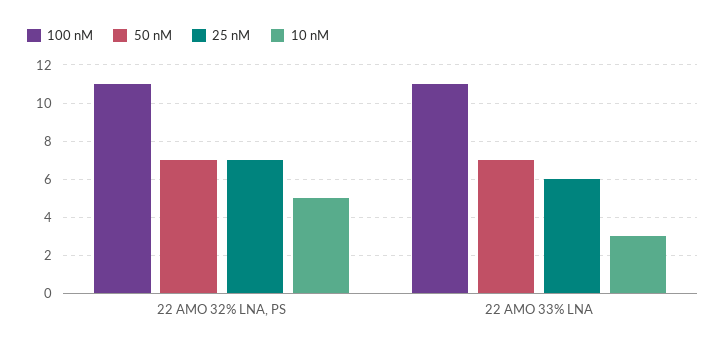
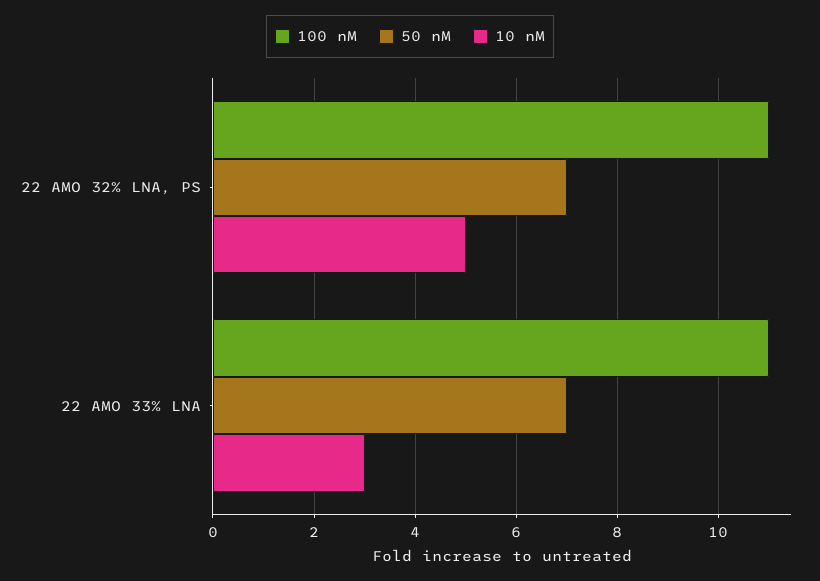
25 nM, 22 AMO 32% LNA, PS: 7 -> none
25 nM, 22 AMO 33% LNA: 6 -> none

